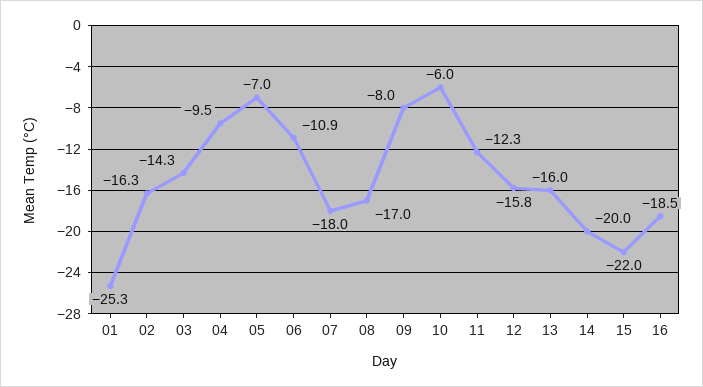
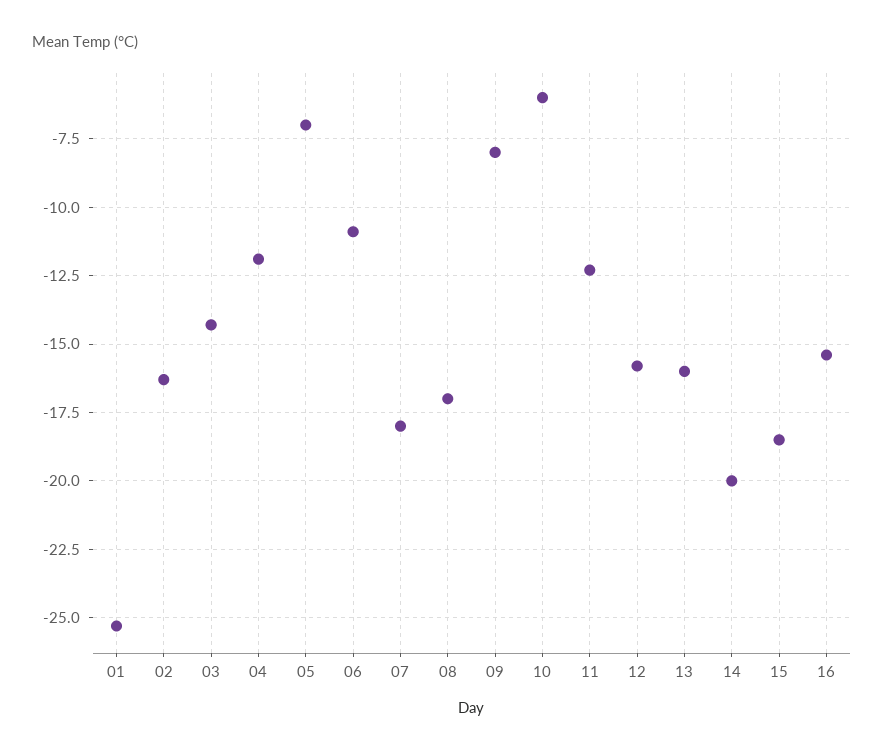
04: -9.5 -> -12
15: -22 -> -18.5
16: -18.5 -> -15.5

